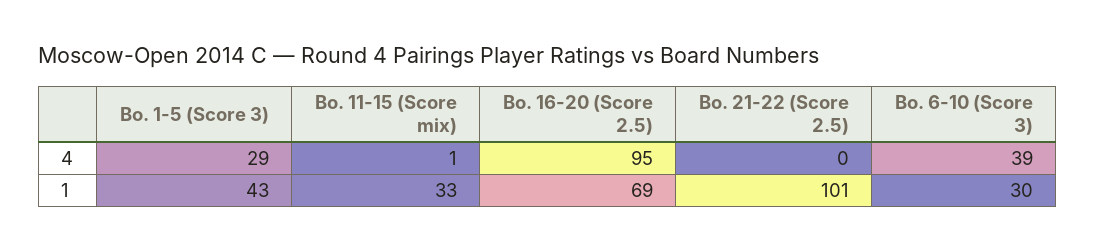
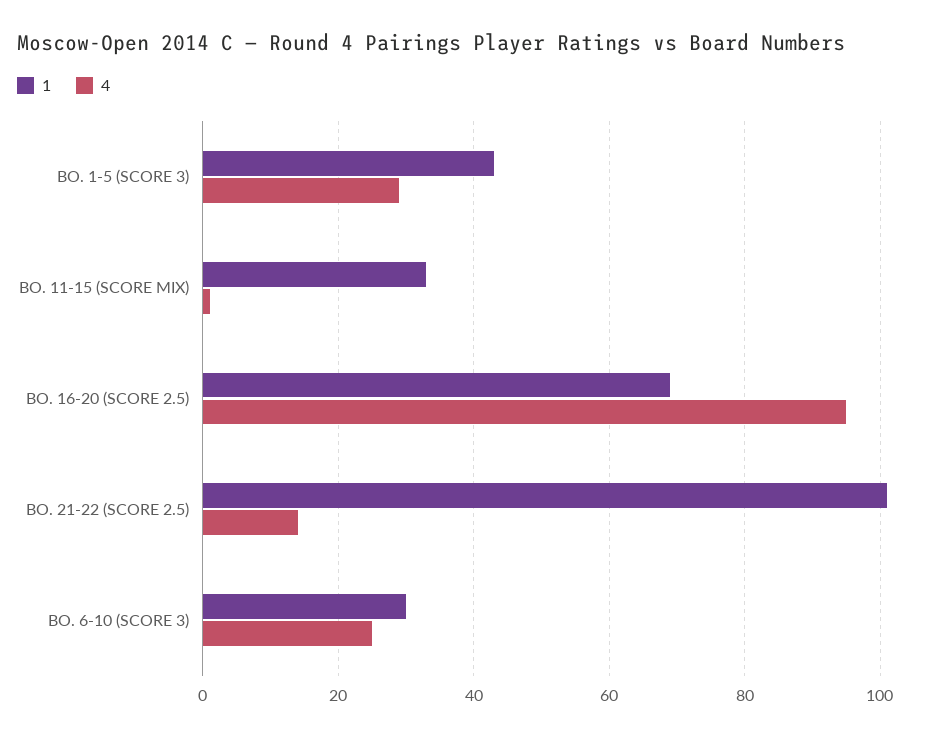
4, Bo. 21-22 (Score 2.5): 0 -> 15
4, Bo. 6-10 (Score 3): 39 -> 25

